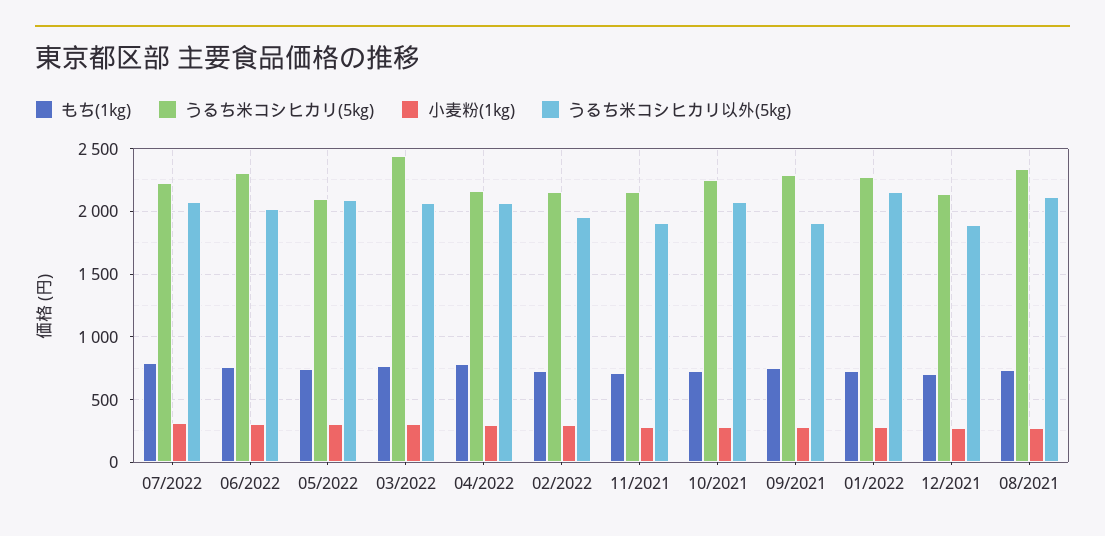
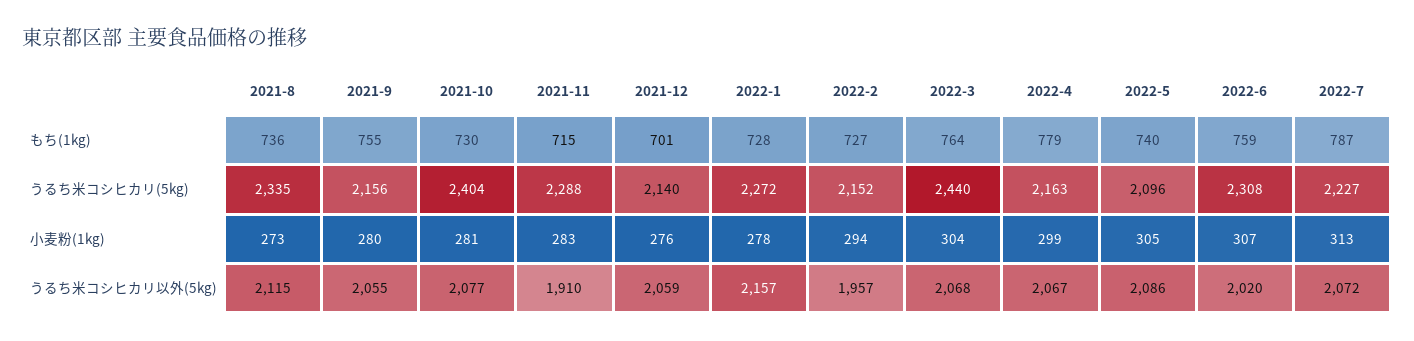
うるち米コシヒカリ(5kg), 11/2021: 2150 -> 2288
うるち米コシヒカリ(5kg), 10/2021: 2250 -> 2404
うるち米コシヒカリ(5kg), 09/2021: 2300 -> 2156
うるち米コシヒカリ以外(5kg), 09/2021: 1900 -> 2055
うるち米コシヒカリ以外(5kg), 12/2021: 1900 -> 2059

